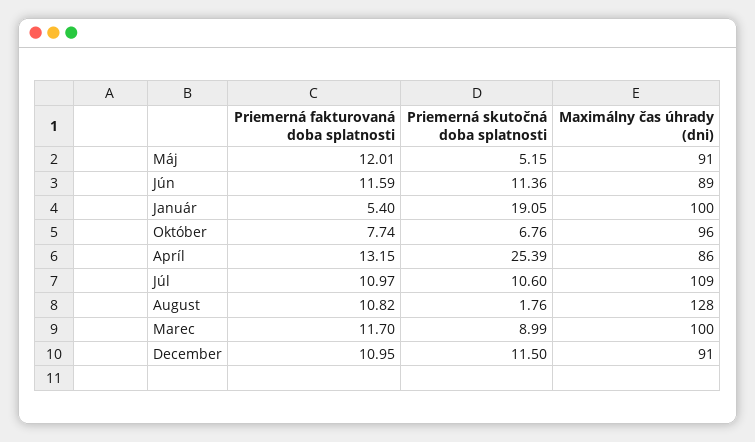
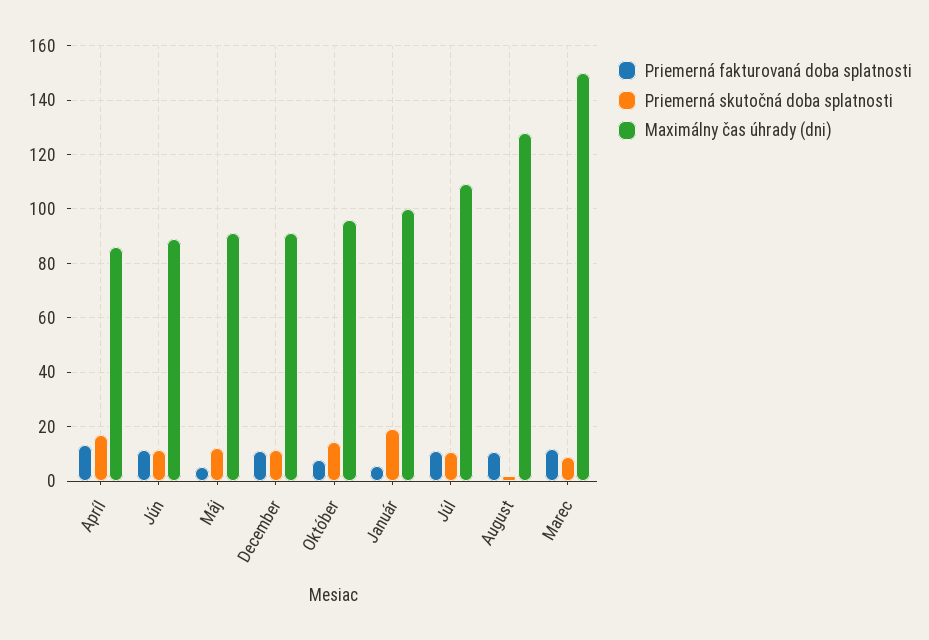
Priemerná fakturovaná doba splatnosti, Máj: 12.01 -> 5
Priemerná skutočná doba splatnosti, Máj: 5.15 -> 12.5
Priemerná skutočná doba splatnosti, Október: 6.76 -> 15
Priemerná skutočná doba splatnosti, Apríl: 25.39 -> 17.5
Maximálny čas úhrady (dni), Marec: 100 -> 150

